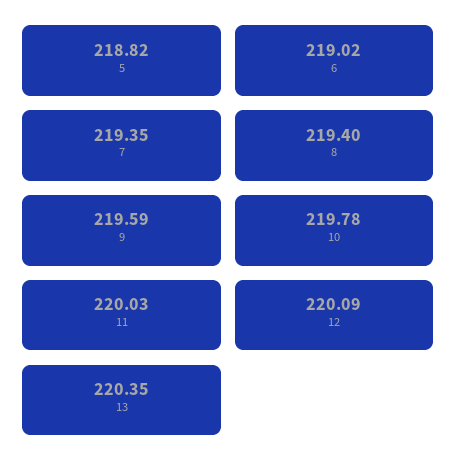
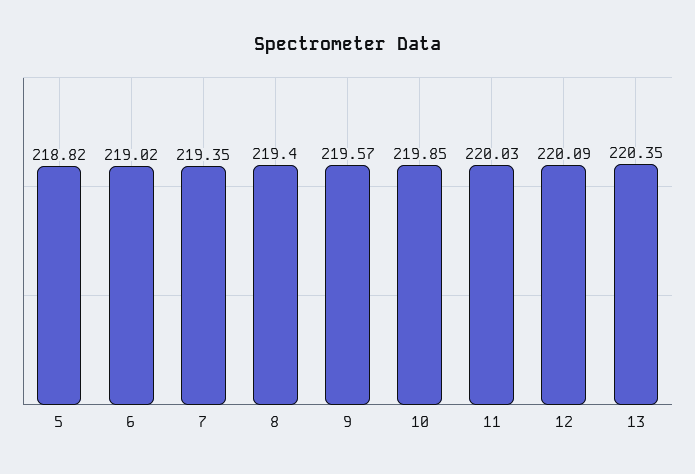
9: 219.59 -> 219.57
10: 219.78 -> 219.85

